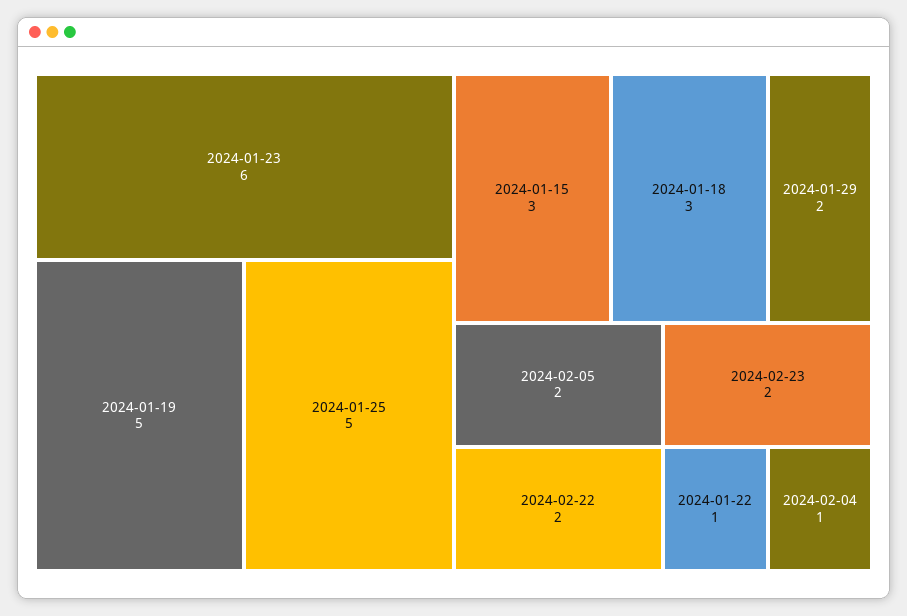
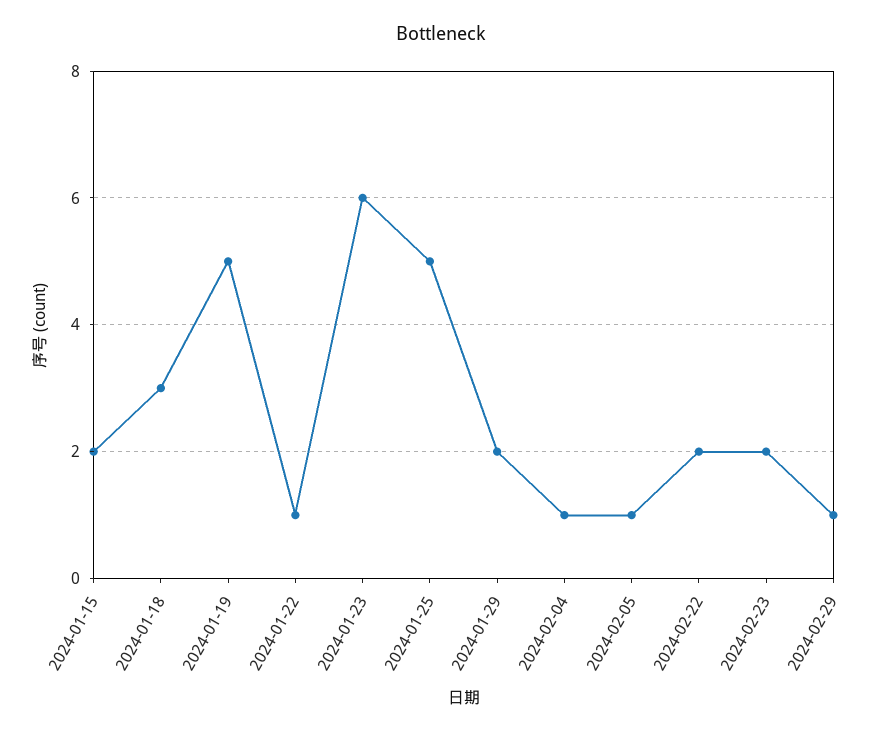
2024-01-15: 3 -> 2
2024-02-05: 2 -> 1
2024-02-29: none -> 1

